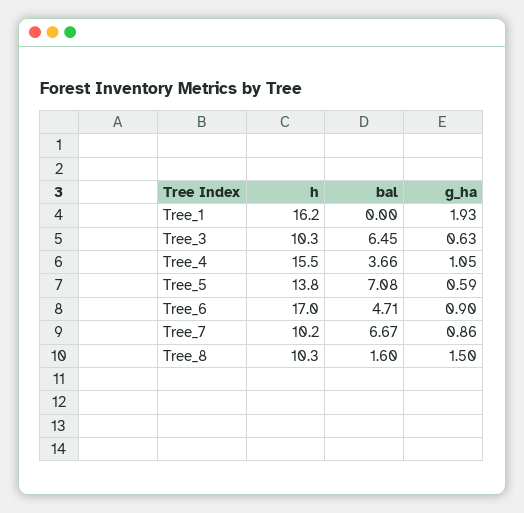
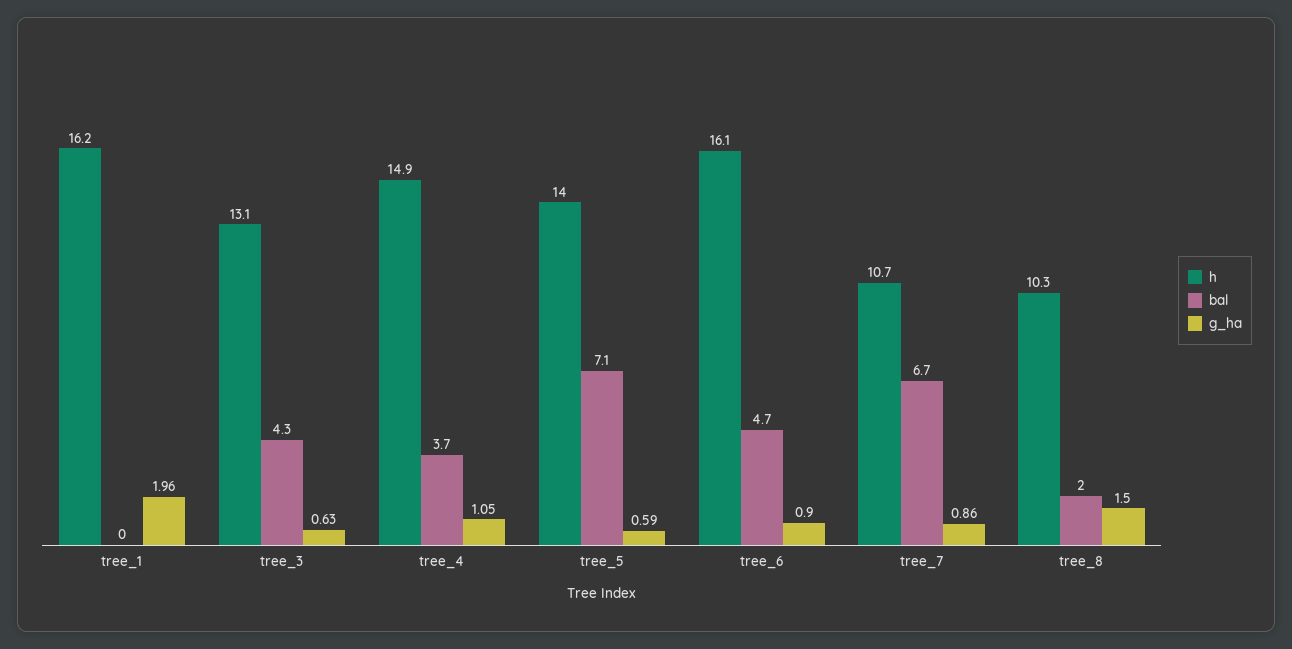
g_ha, Tree_1: 1.93 -> 1.96
h, Tree_3: 10.3 -> 13.1
bal, Tree_3: 6.45 -> 4.3
h, Tree_4: 15.5 -> 14.9
h, Tree_5: 13.8 -> 14
h, Tree_6: 17 -> 16.1
h, Tree_7: 10.2 -> 10.7
bal, Tree_8: 1.6 -> 2

